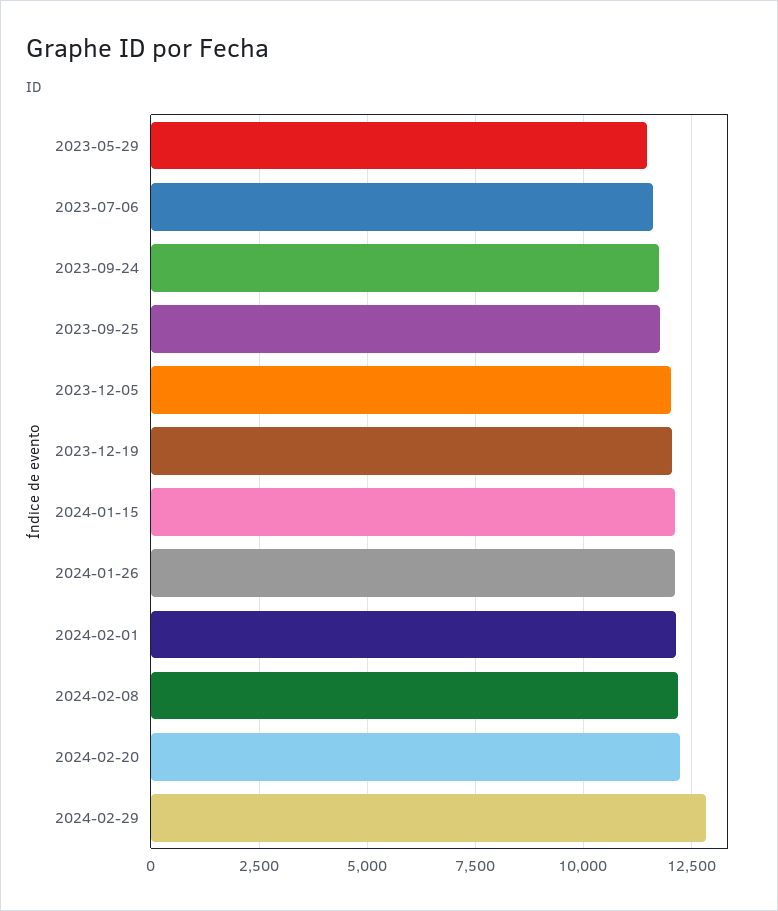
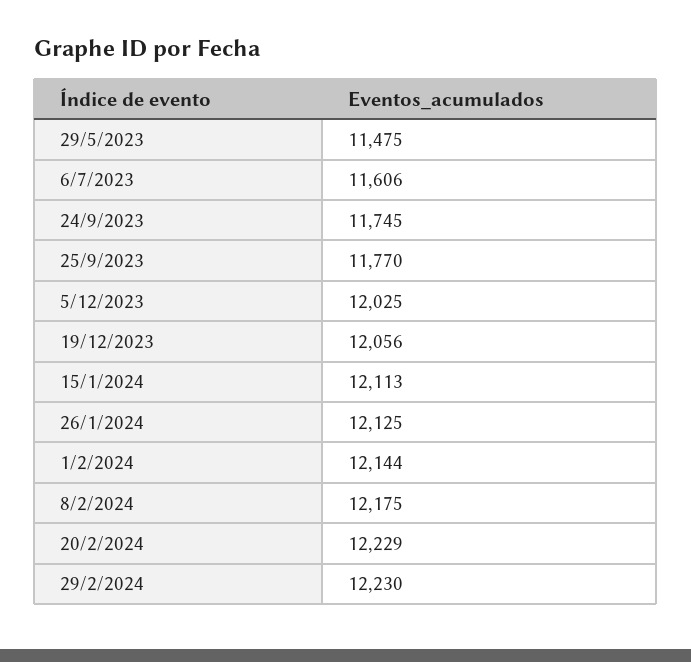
2024-02-29: 12750 -> 12230

